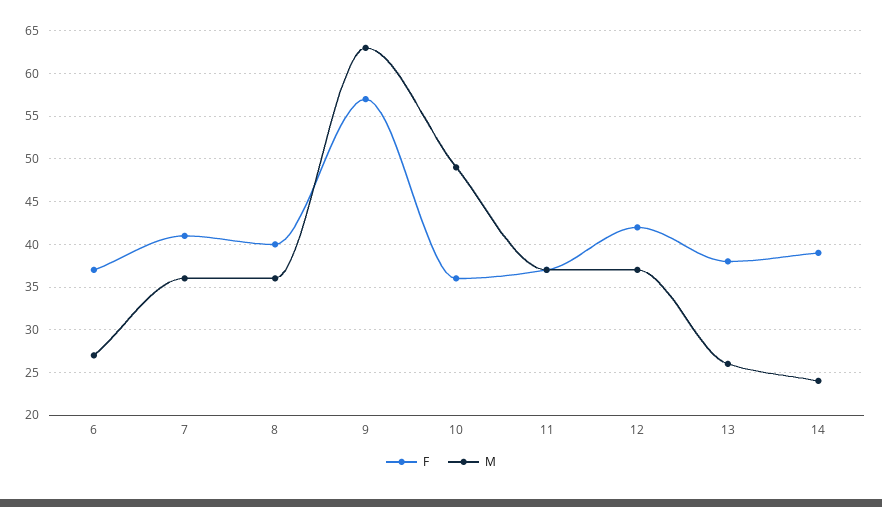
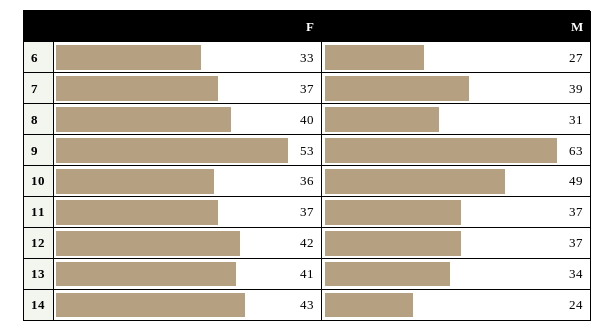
F, 6: 37 -> 33
F, 7: 41 -> 37
M, 7: 36 -> 39
M, 8: 36 -> 31
F, 9: 57 -> 53
F, 13: 38 -> 41
M, 13: 26 -> 34
F, 14: 39 -> 43

